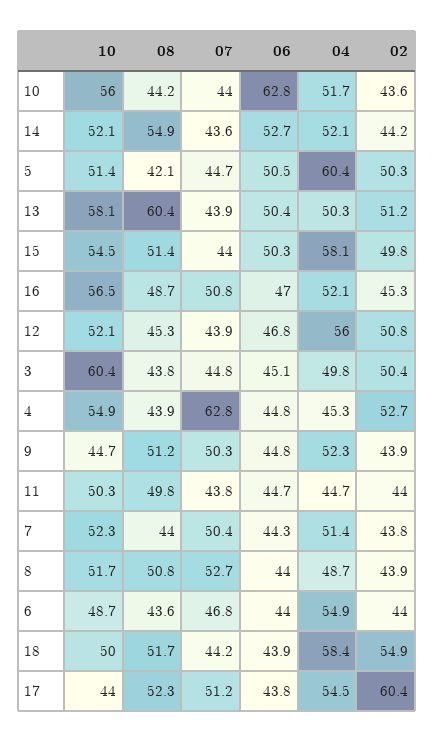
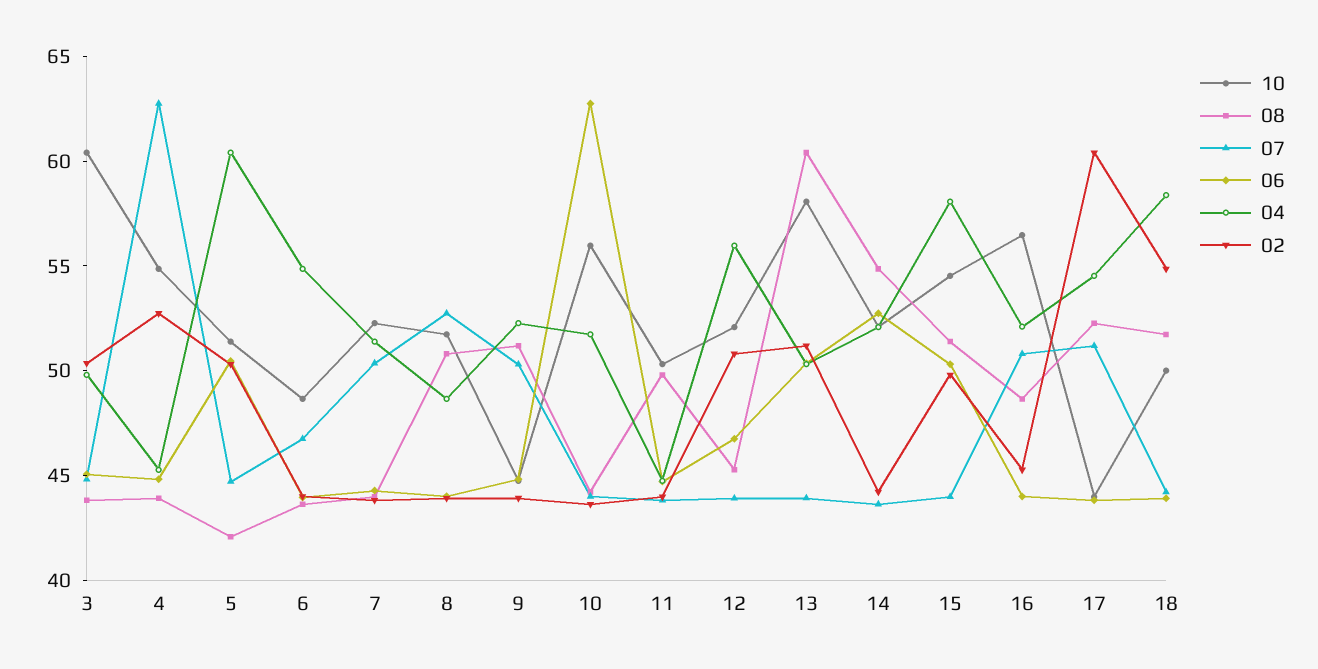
06, 16: 47 -> 44

